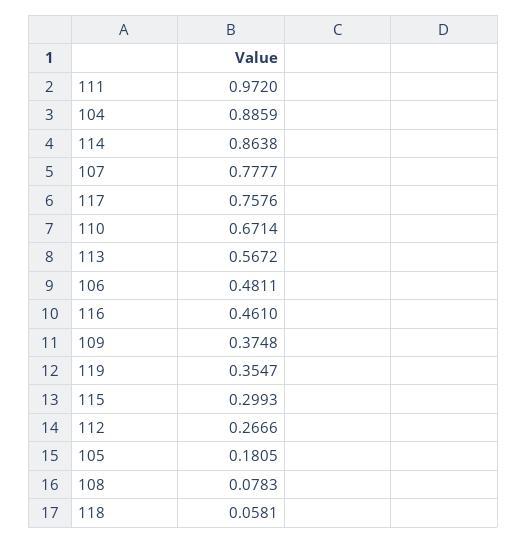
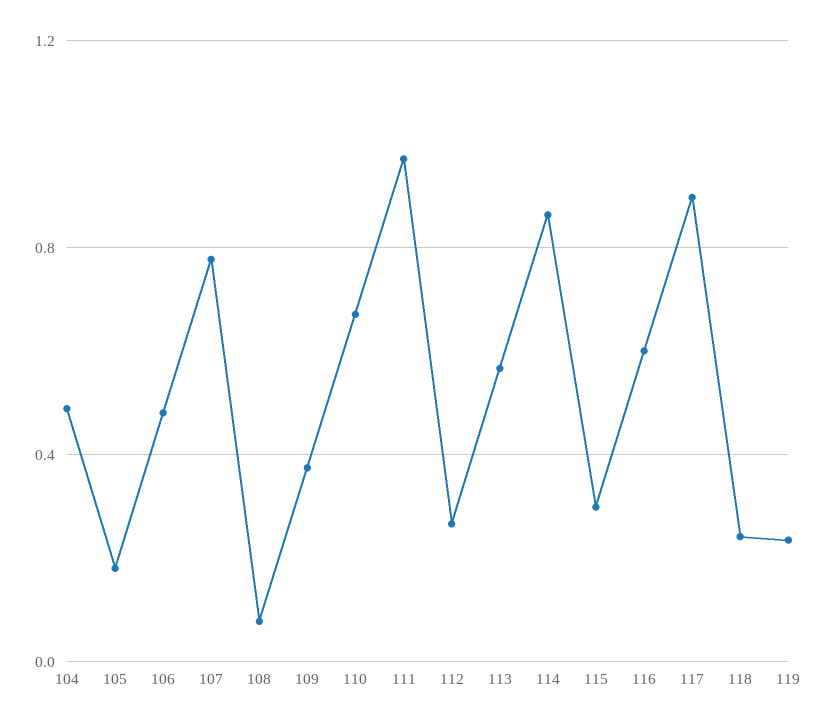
104: 0.8859 -> 0.5
117: 0.7576 -> 0.9
116: 0.461 -> 0.6
119: 0.3547 -> 0.25
118: 0.0581 -> 0.25

